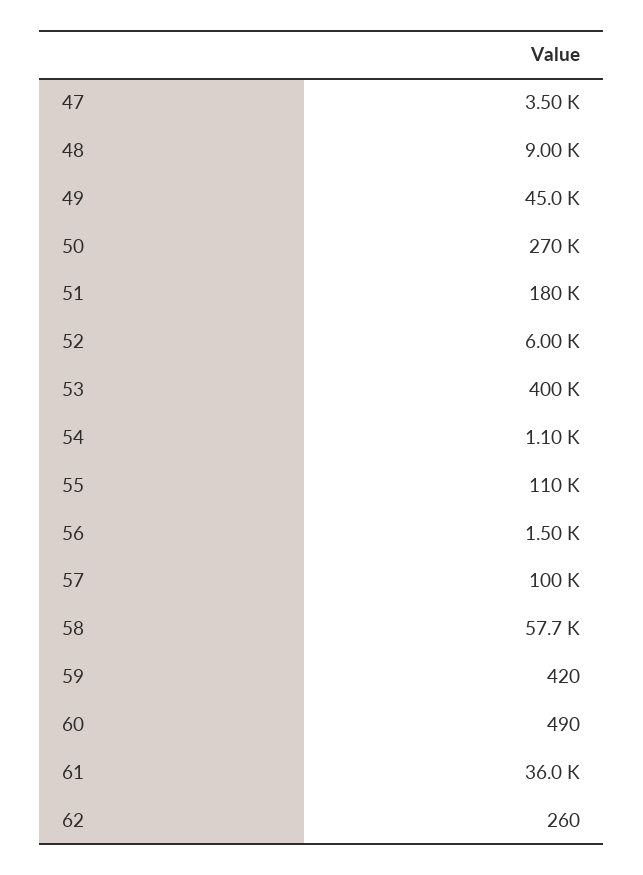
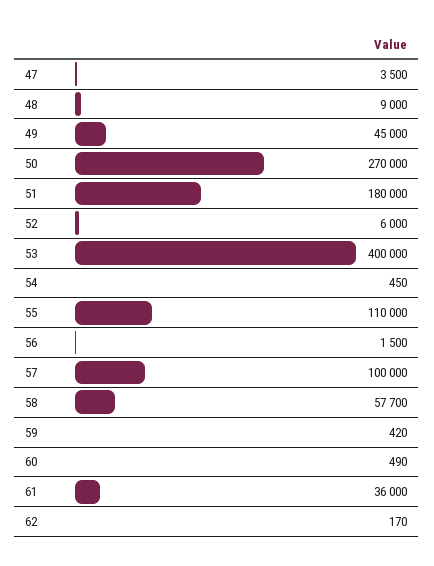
54: 1100 -> 450
62: 260 -> 170

